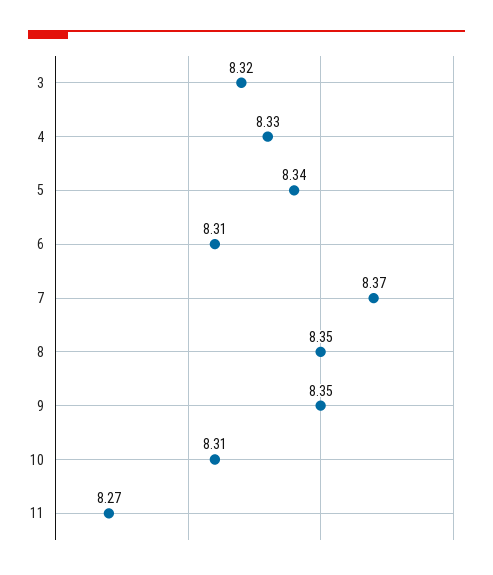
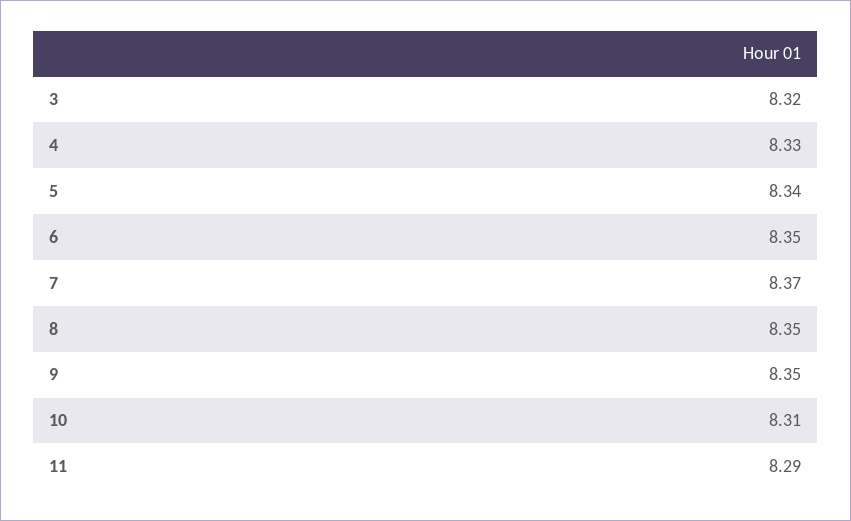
6: 8.31 -> 8.35
11: 8.27 -> 8.29

